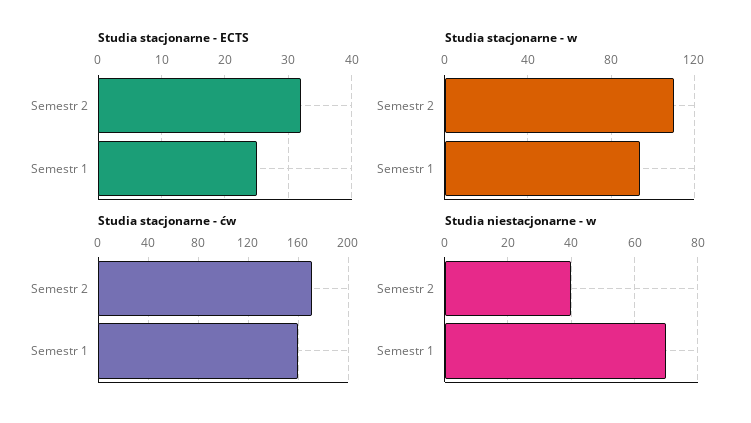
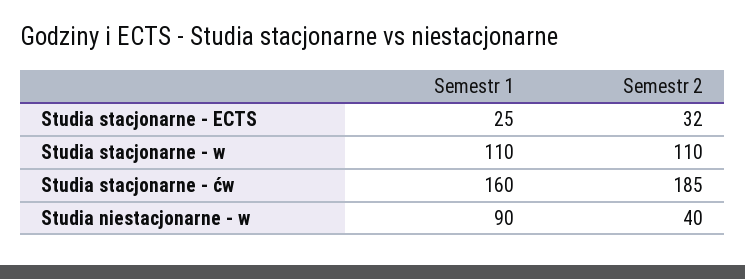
Studia stacjonarne - w, Semestr 1: 95 -> 110
Studia stacjonarne - ćw, Semestr 2: 170 -> 185
Studia niestacjonarne - w, Semestr 1: 70 -> 90

